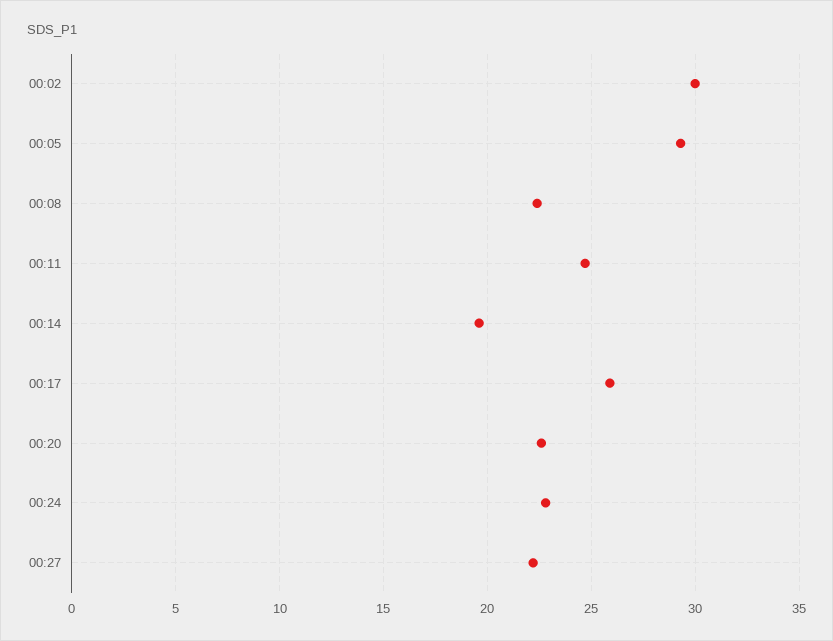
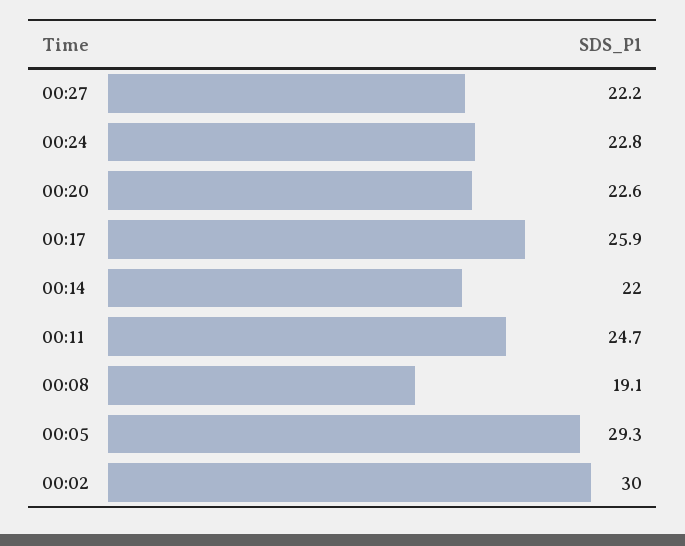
00:08: 22.5 -> 19.1
00:14: 19.5 -> 22

